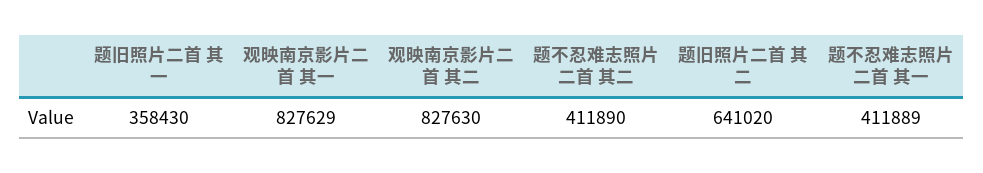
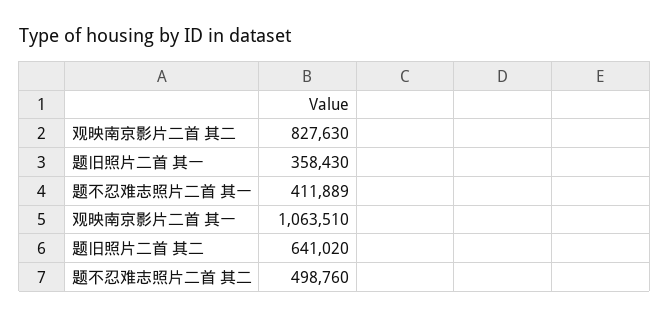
观映南京影片二首 其一: 827629 -> 1063510
题不忍难志照片二首 其二: 411890 -> 498760

